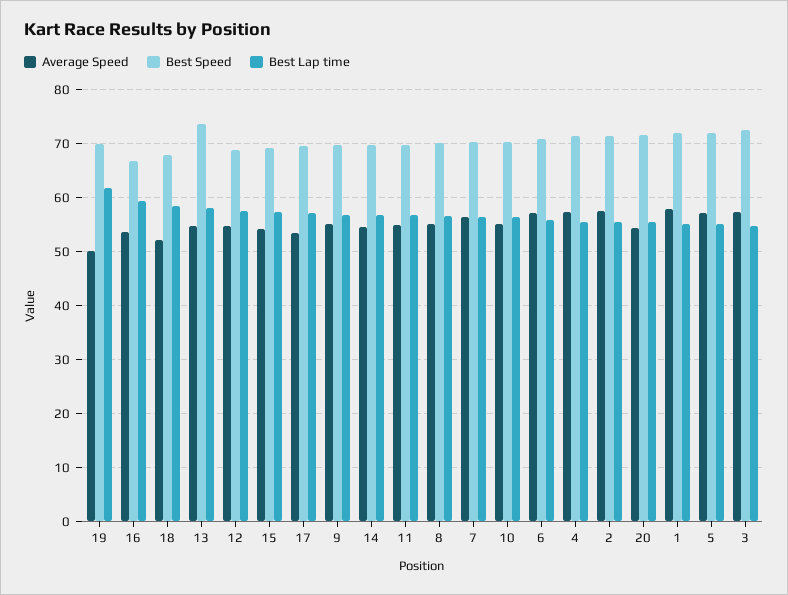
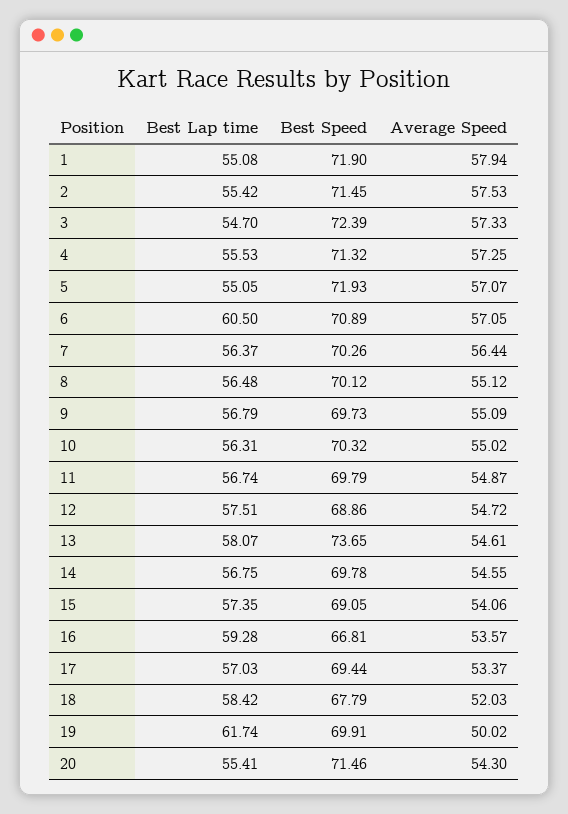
Best Lap time, 6: 56 -> 60.5

